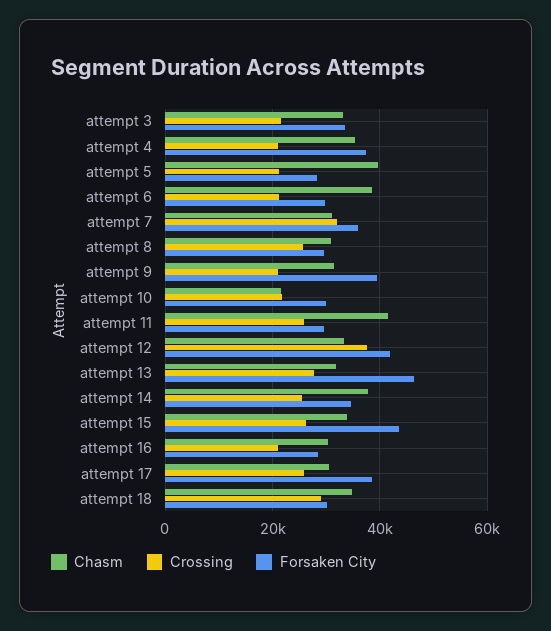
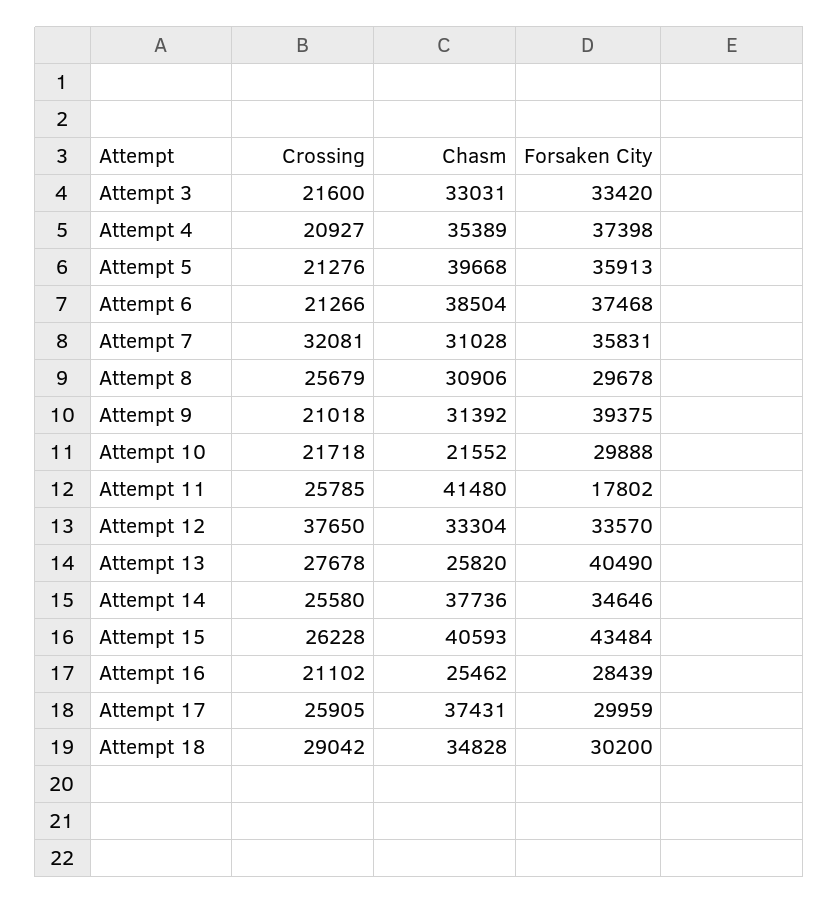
Forsaken City, attempt 5: 28000 -> 35913
Forsaken City, attempt 6: 30000 -> 37468
Forsaken City, attempt 11: 30000 -> 17802
Forsaken City, attempt 12: 42000 -> 33570
Chasm, attempt 13: 32000 -> 25820
Forsaken City, attempt 13: 46000 -> 40490
Chasm, attempt 15: 34000 -> 40593
Chasm, attempt 16: 30000 -> 25462
Chasm, attempt 17: 30000 -> 37431
Forsaken City, attempt 17: 38000 -> 29959

